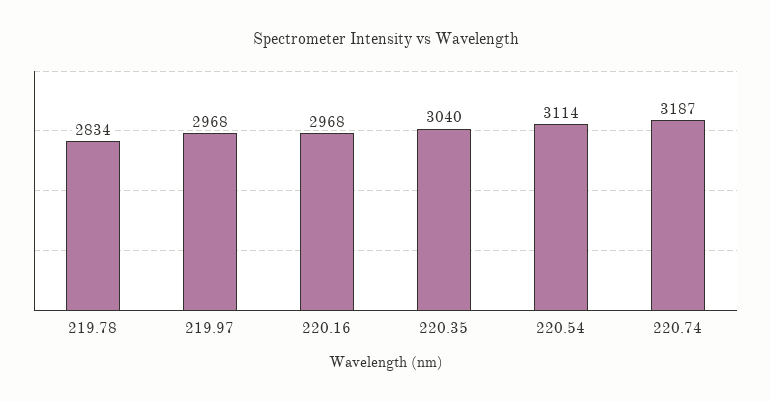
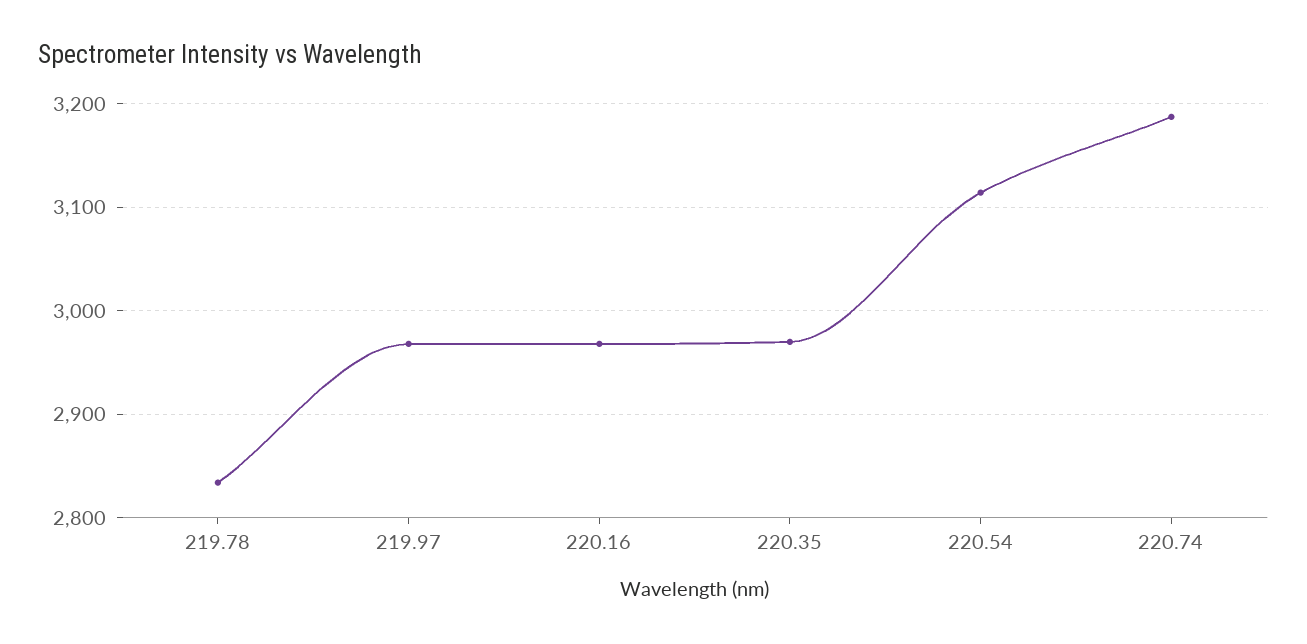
220.35: 3040 -> 2970

